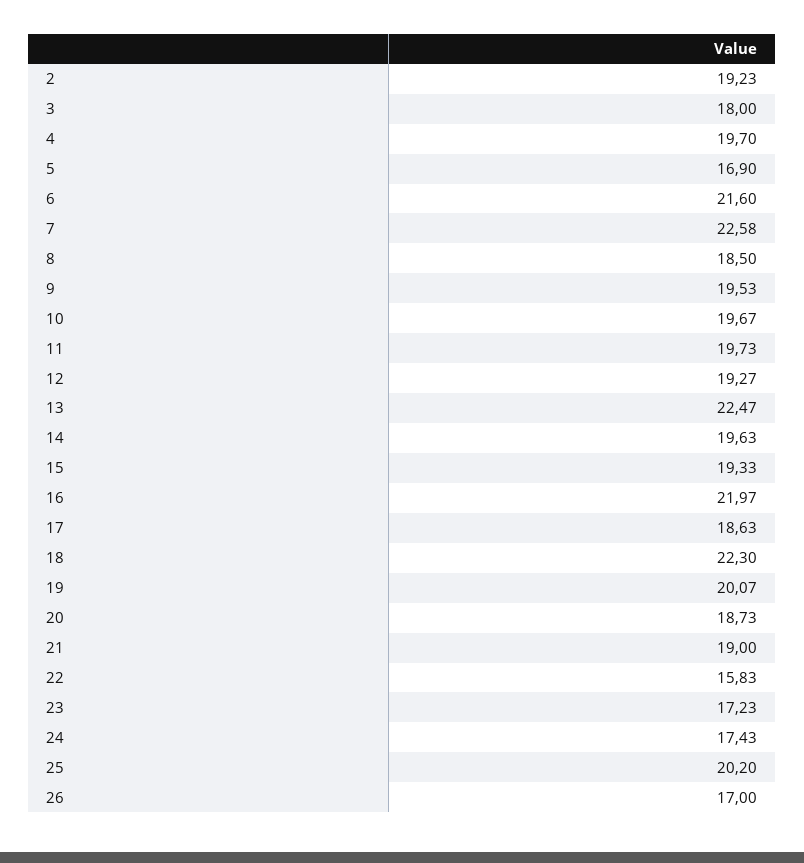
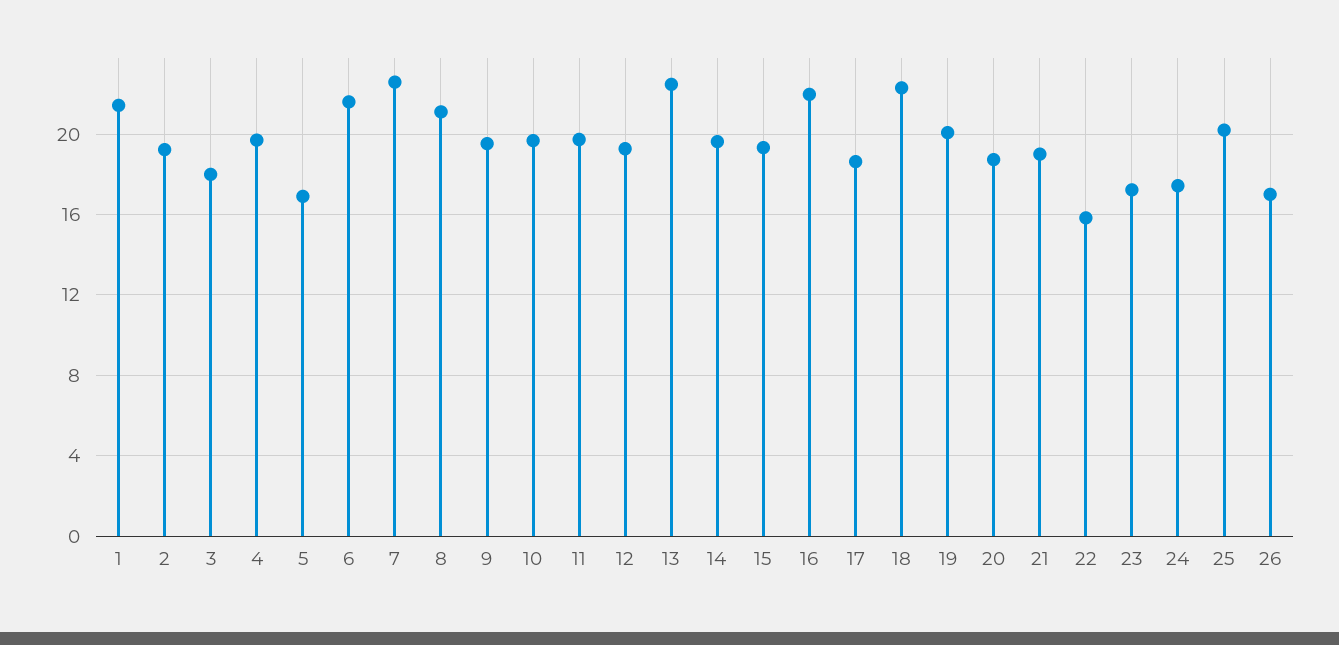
8: 18.5 -> 21
1: none -> 21.5

